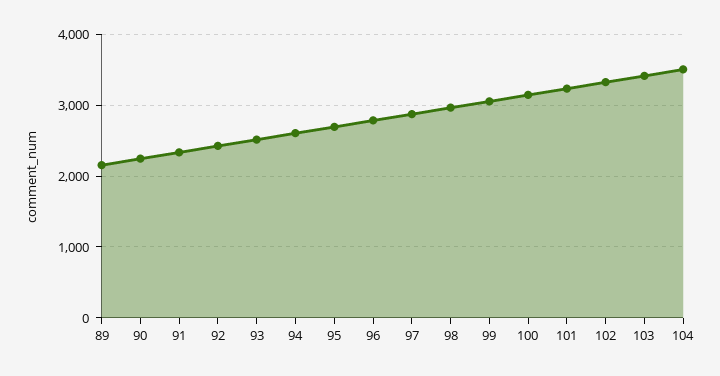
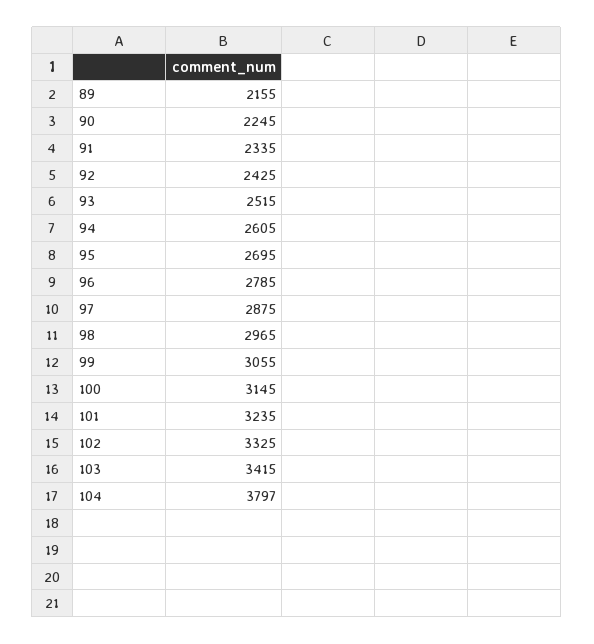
104: 3500 -> 3797

